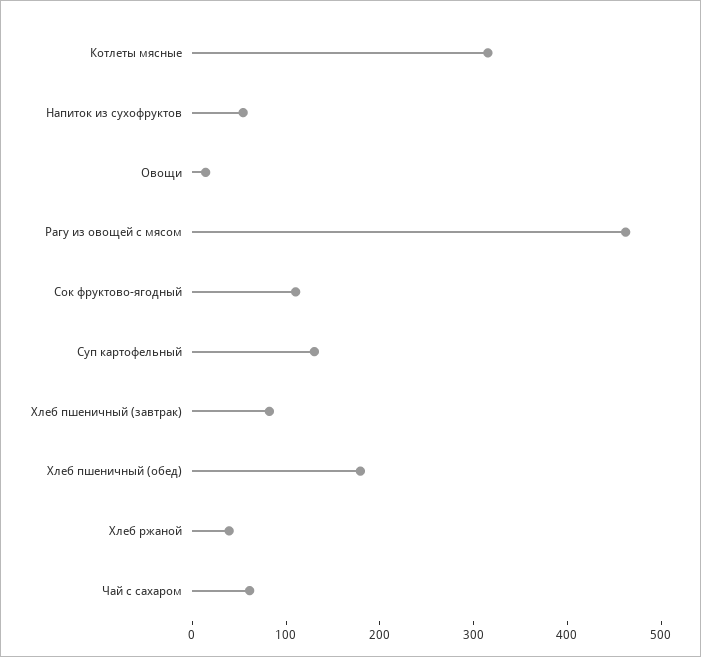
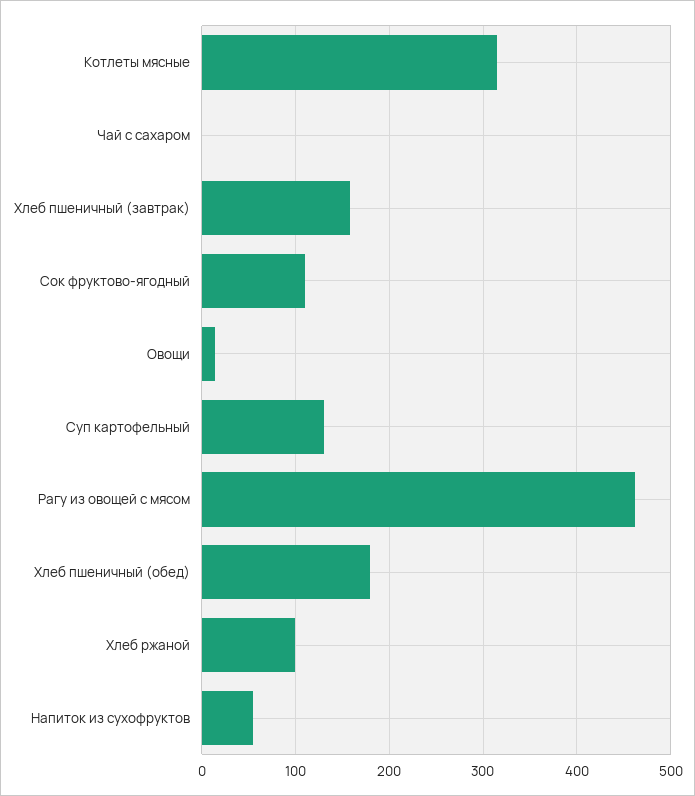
Хлеб пшеничный (завтрак): 80 -> 160
Хлеб ржаной: 40 -> 100
Чай с сахаром: 60 -> 0

